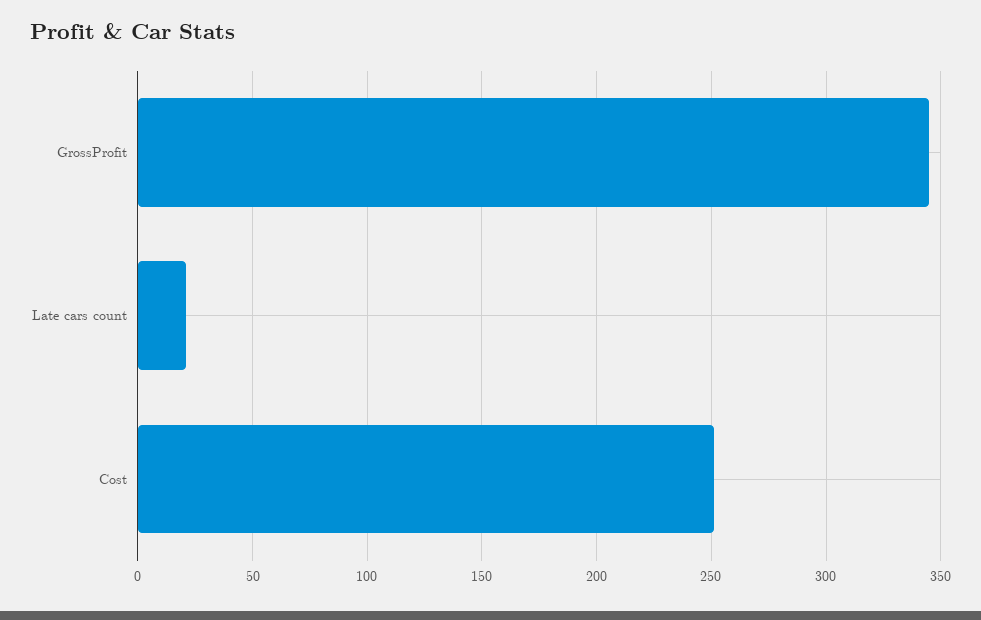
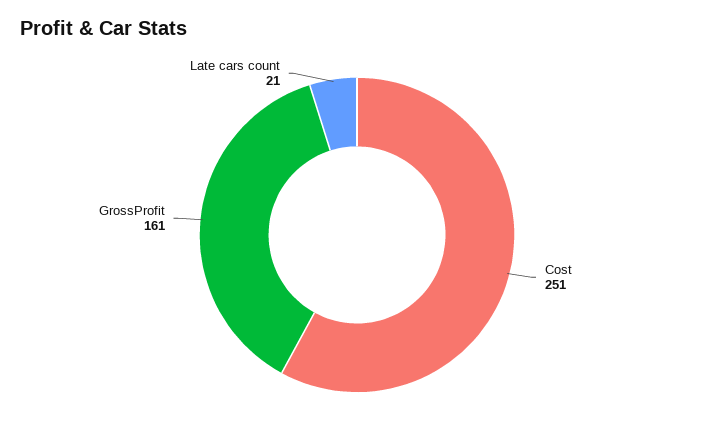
GrossProfit: 345 -> 161

